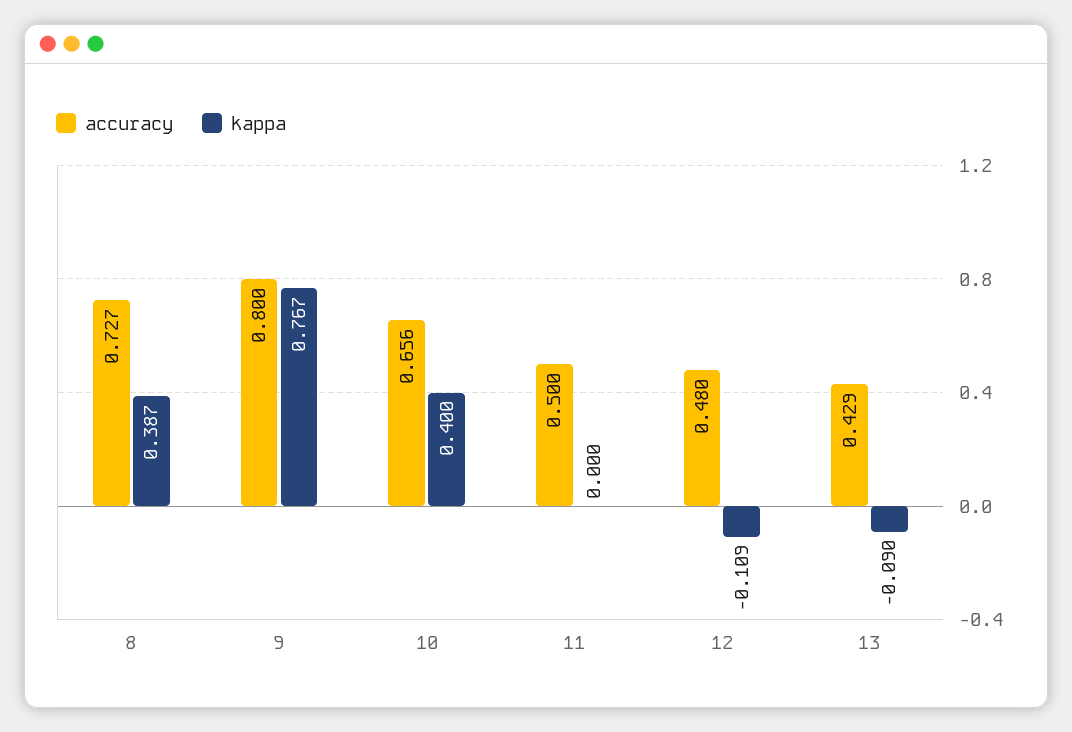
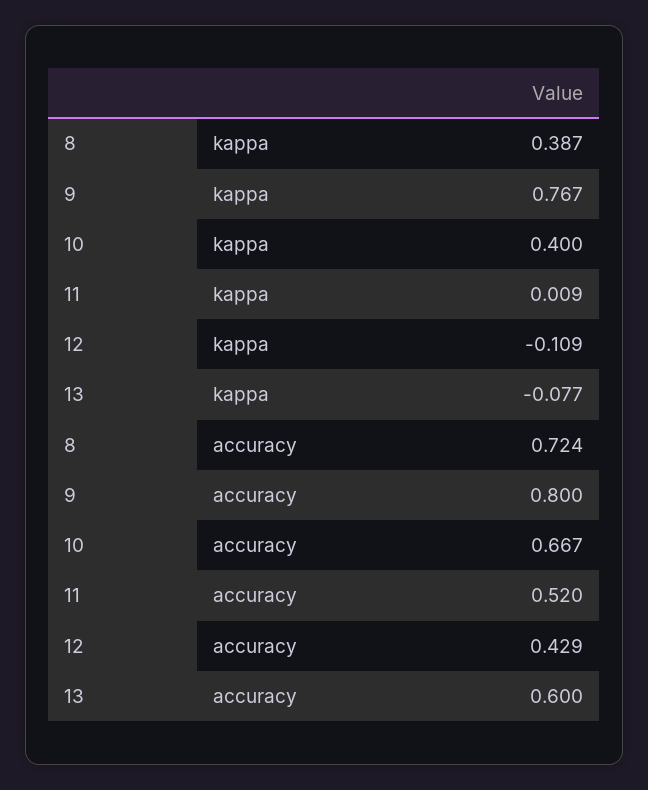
accuracy, 8: 0.727 -> 0.724
accuracy, 10: 0.656 -> 0.667
accuracy, 11: 0.5 -> 0.52
kappa, 11: 0 -> 0.009
accuracy, 12: 0.48 -> 0.429
accuracy, 13: 0.429 -> 0.6
kappa, 13: -0.09 -> -0.077

